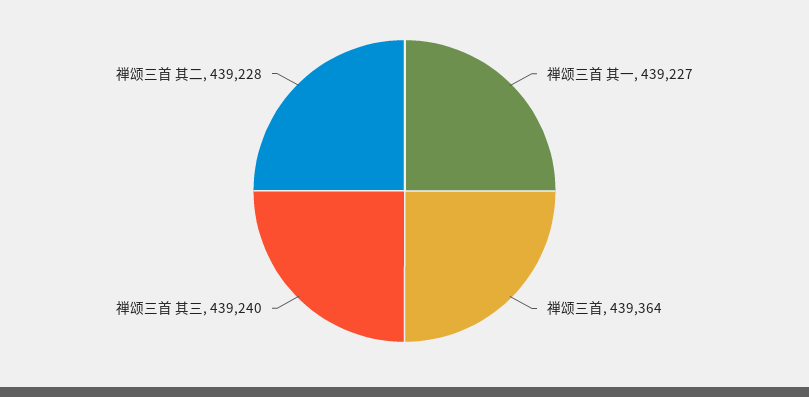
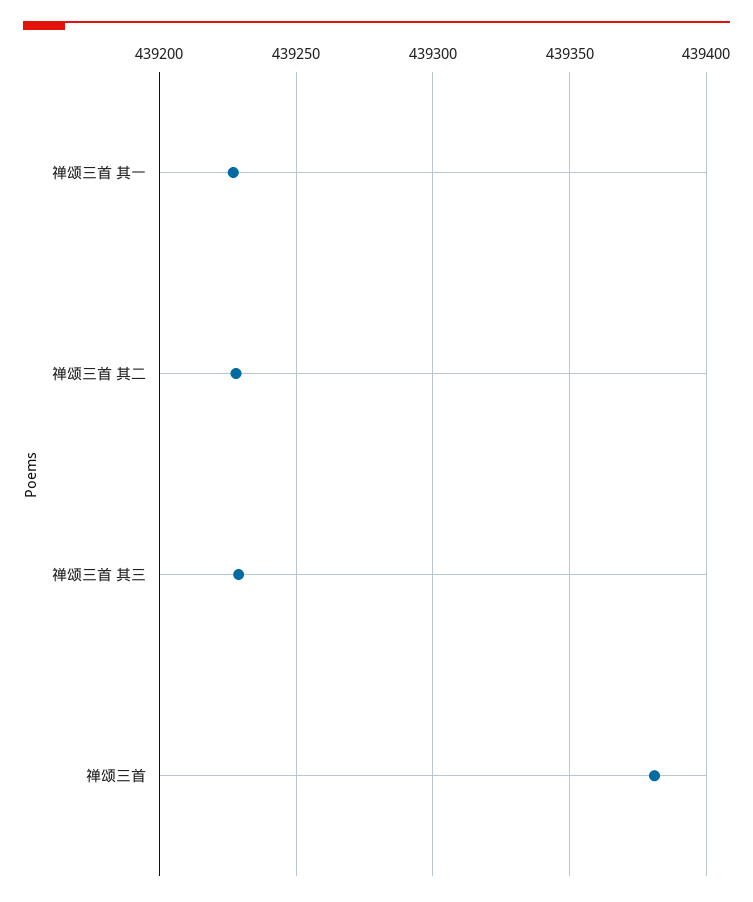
禅颂三首: 439364 -> 439380
禅颂三首 其三: 439240 -> 439230

